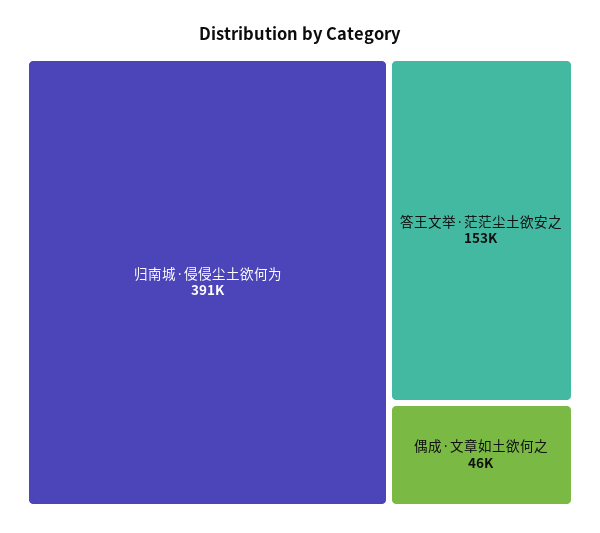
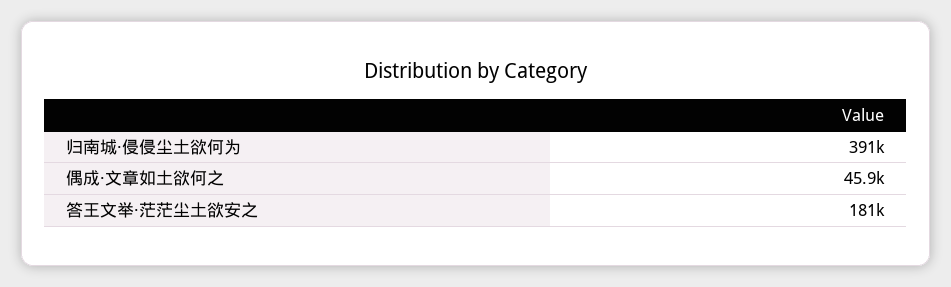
答王文举·茫茫尘土欲安之: 153000 -> 181000

